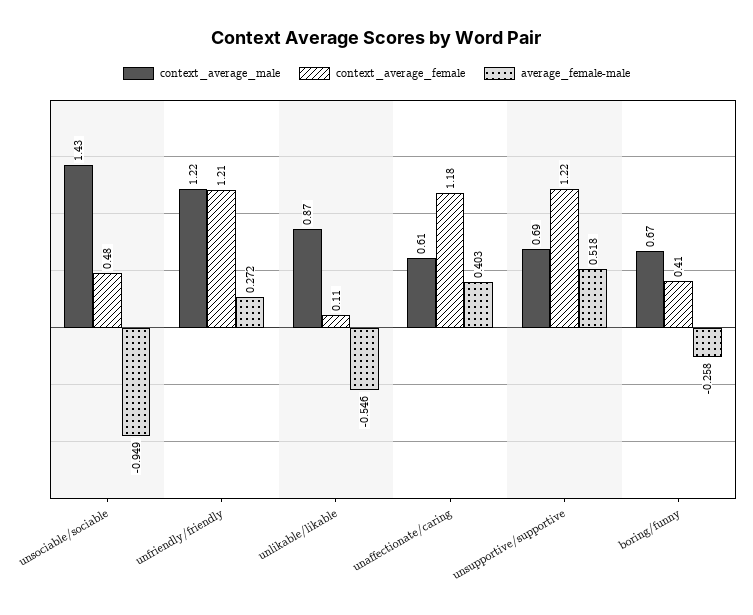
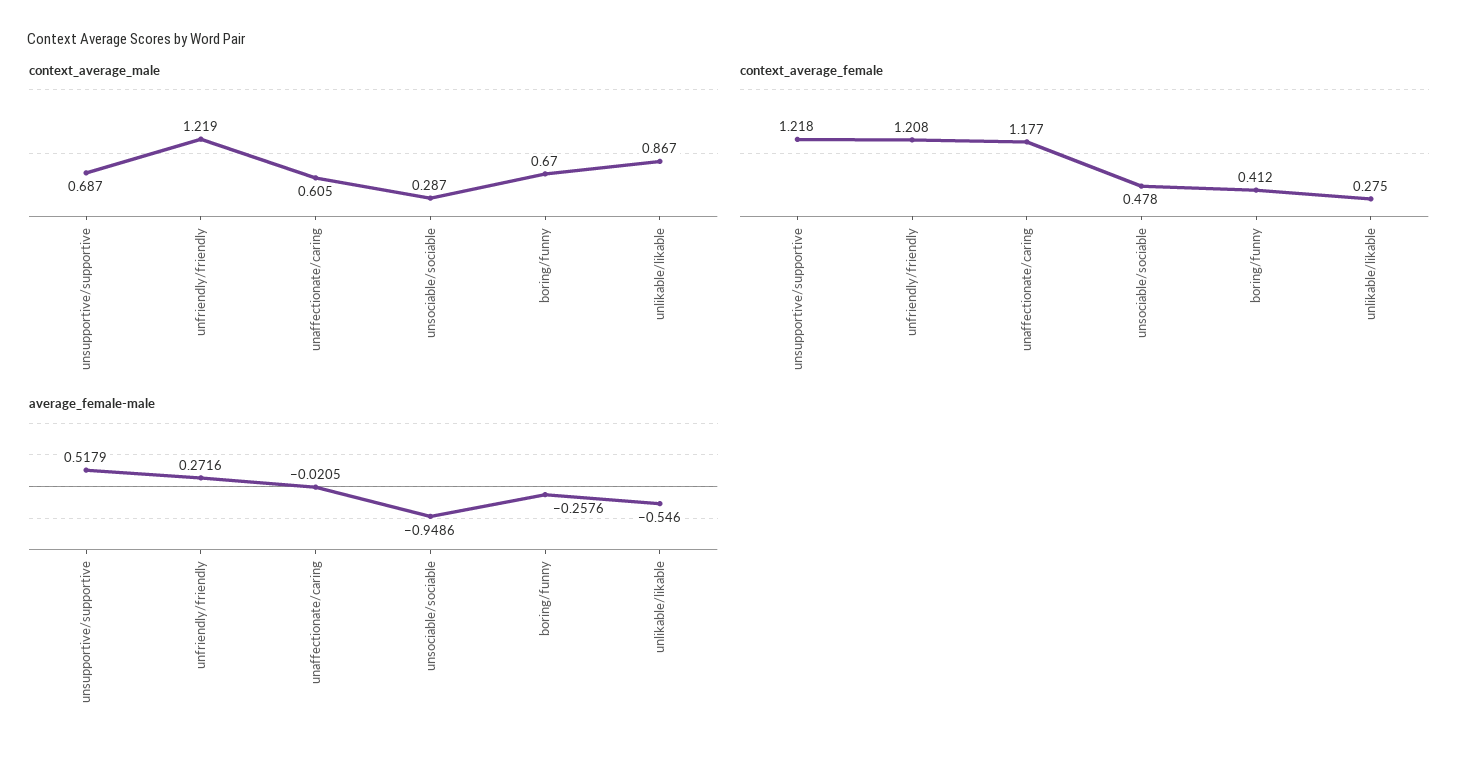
context_average_male, unsociable/sociable: 1.43 -> 0.287
context_average_female, unlikable/likable: 0.11 -> 0.275
average_female-male, unaffectionate/caring: 0.403 -> -0.0205

